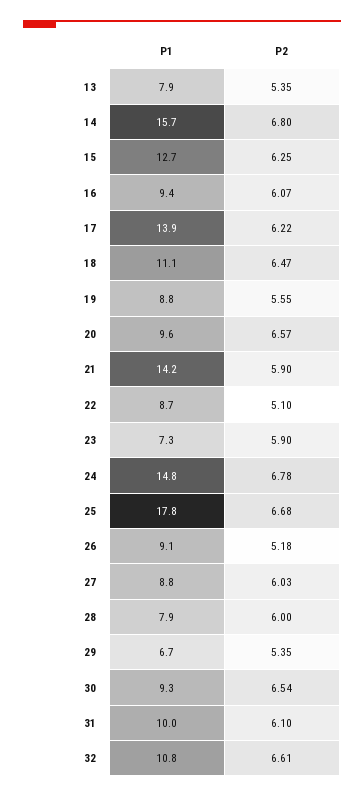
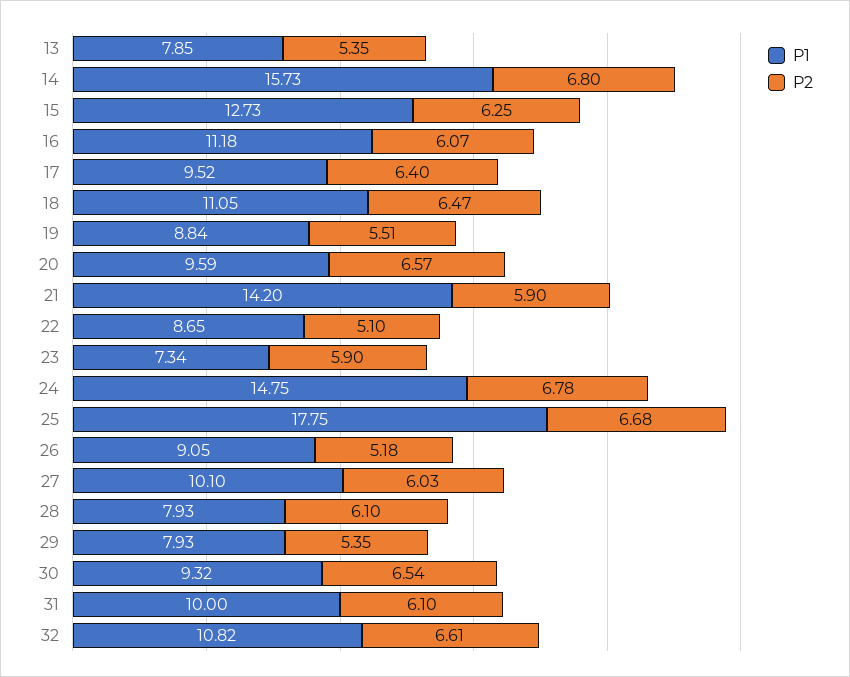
P1, 16: 9.4 -> 11.18
P1, 17: 13.9 -> 9.52
P2, 17: 6.22 -> 6.4
P2, 19: 5.55 -> 5.51
P1, 27: 8.8 -> 10.1
P2, 28: 6 -> 6.1
P1, 29: 6.7 -> 7.93

